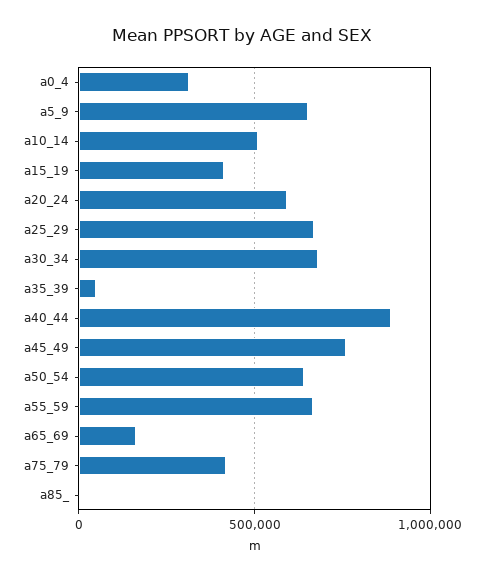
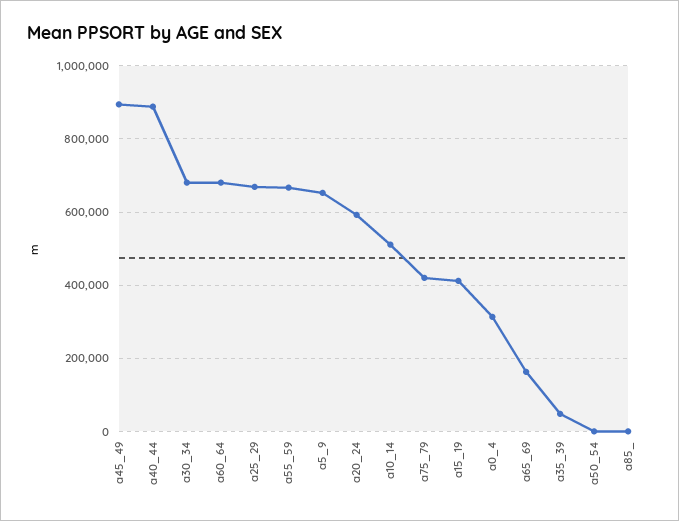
a45_49: 750000 -> 900000
a50_54: 650000 -> 0
a60_64: none -> 680000

